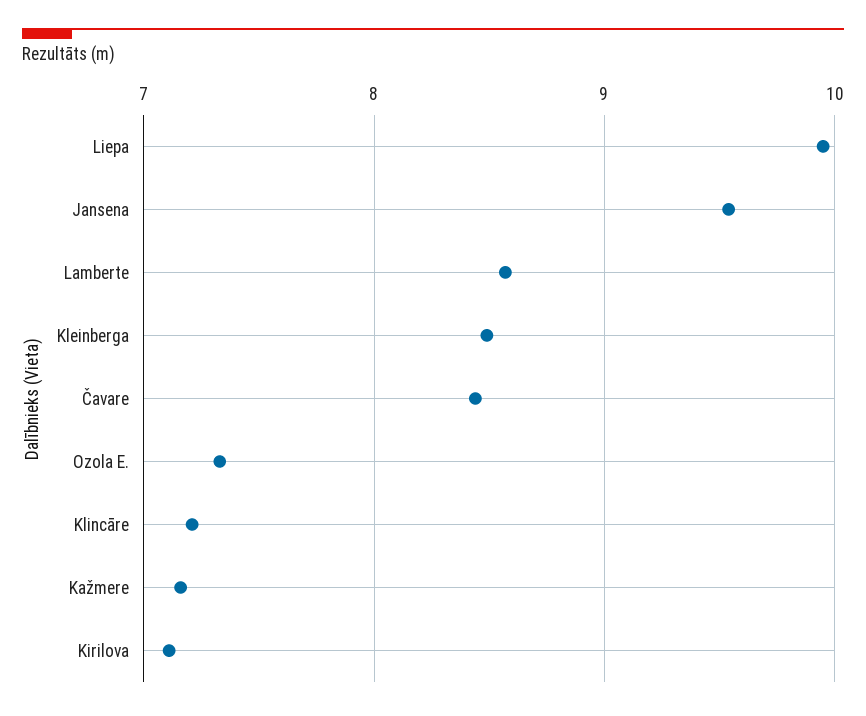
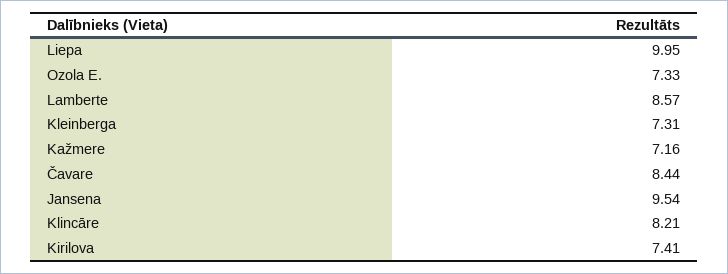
Kleinberga: 8.5 -> 7.31
Klincāre: 7.2 -> 8.21
Kirilova: 7.1 -> 7.41

